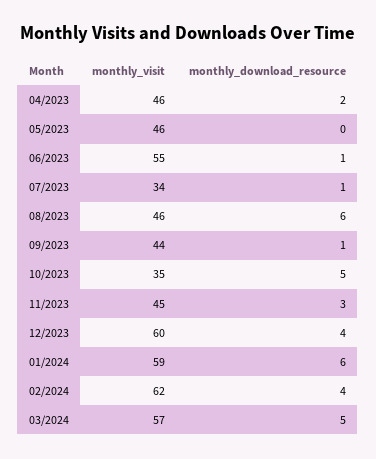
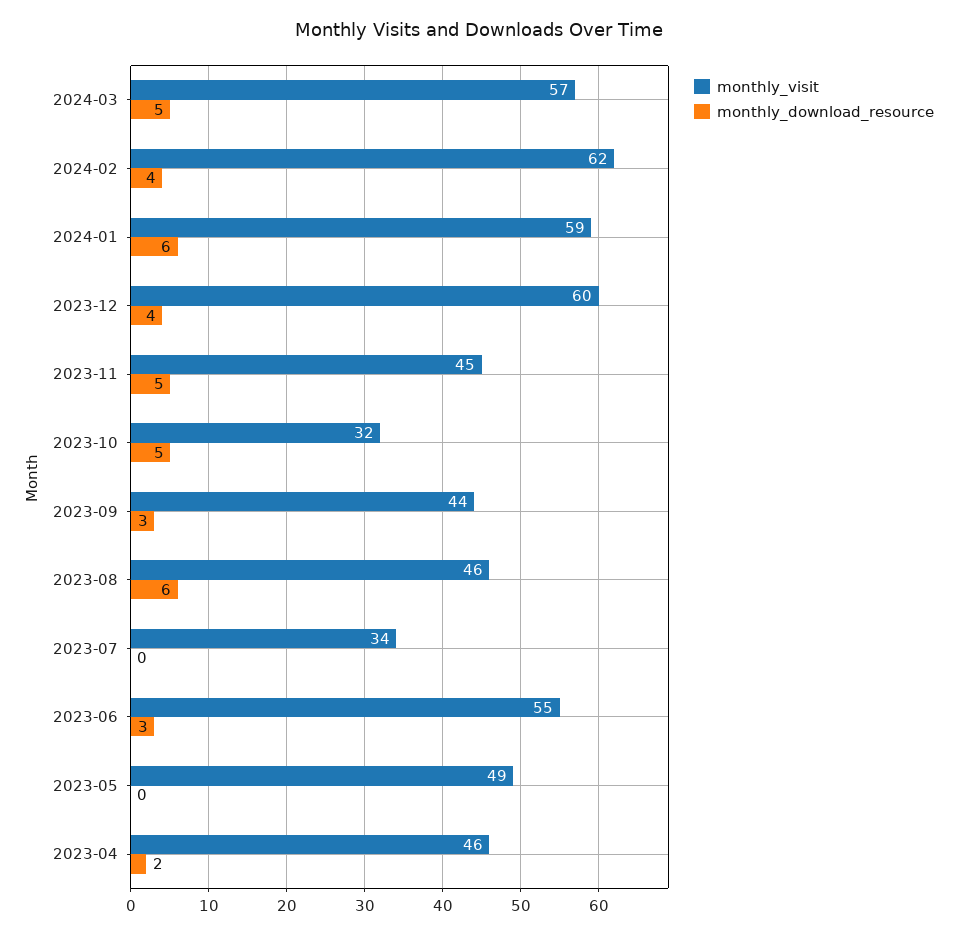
monthly_visit, 05/2023: 46 -> 49
monthly_download_resource, 06/2023: 1 -> 3
monthly_download_resource, 07/2023: 1 -> 0
monthly_download_resource, 09/2023: 1 -> 3
monthly_visit, 10/2023: 35 -> 32
monthly_download_resource, 11/2023: 3 -> 5

